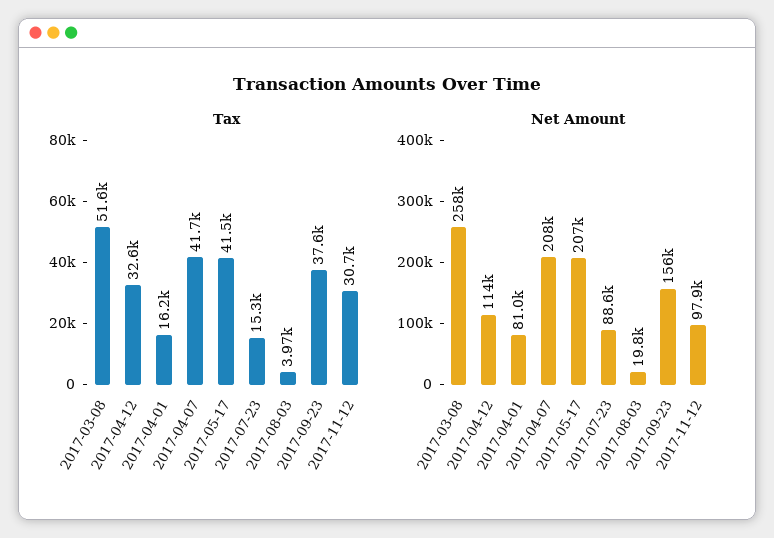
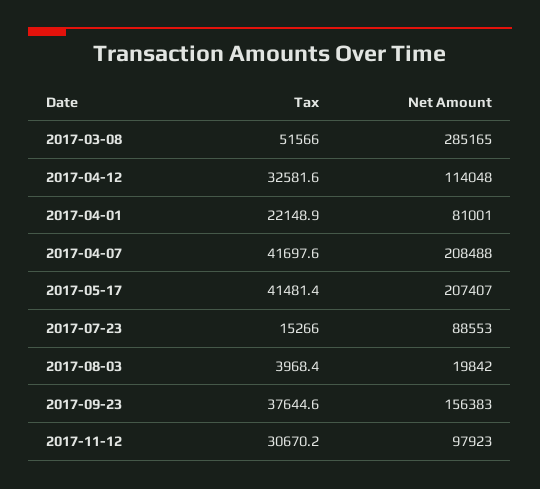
Tax, 2017-04-01: 16200 -> 22148.9
Net Amount, 2017-03-08: 258000 -> 285165

